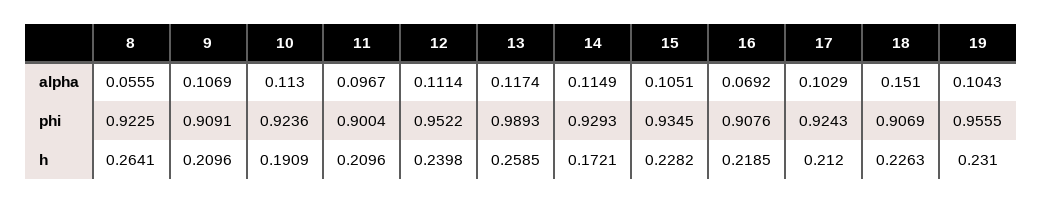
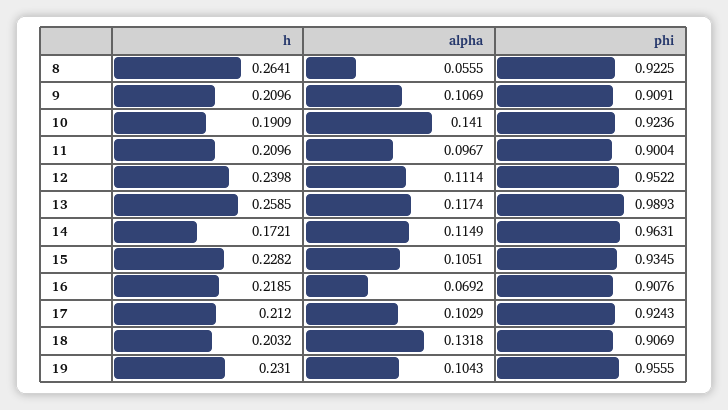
10, alpha: 0.113 -> 0.141
18, alpha: 0.151 -> 0.1318
14, phi: 0.9293 -> 0.9631
18, h: 0.2263 -> 0.2032

